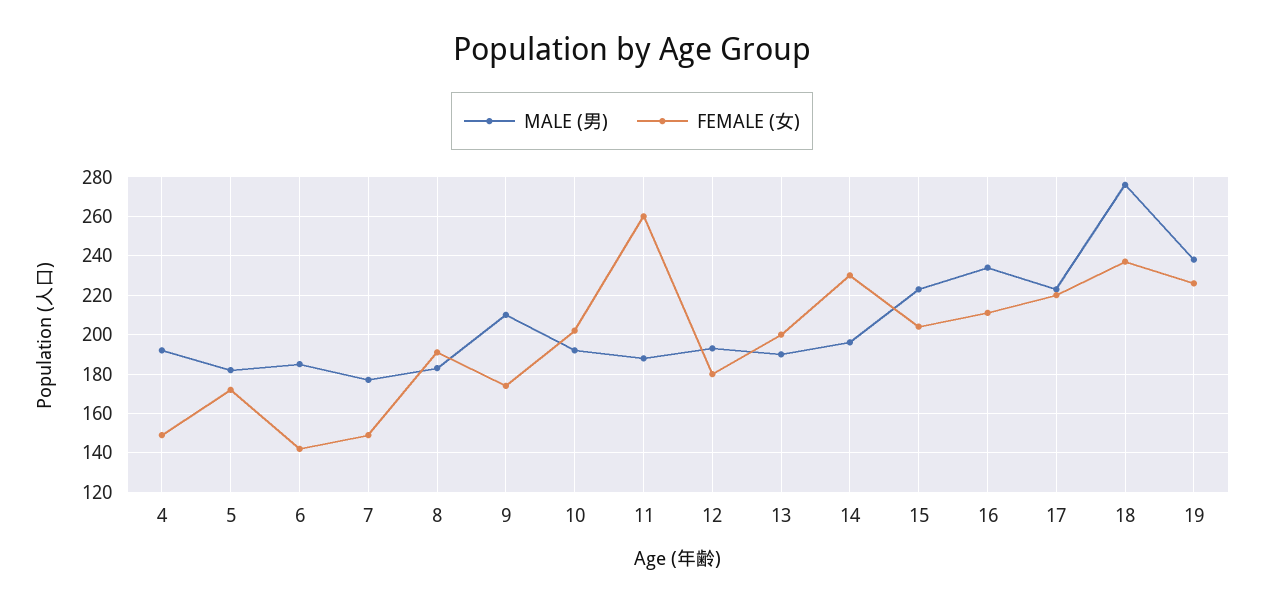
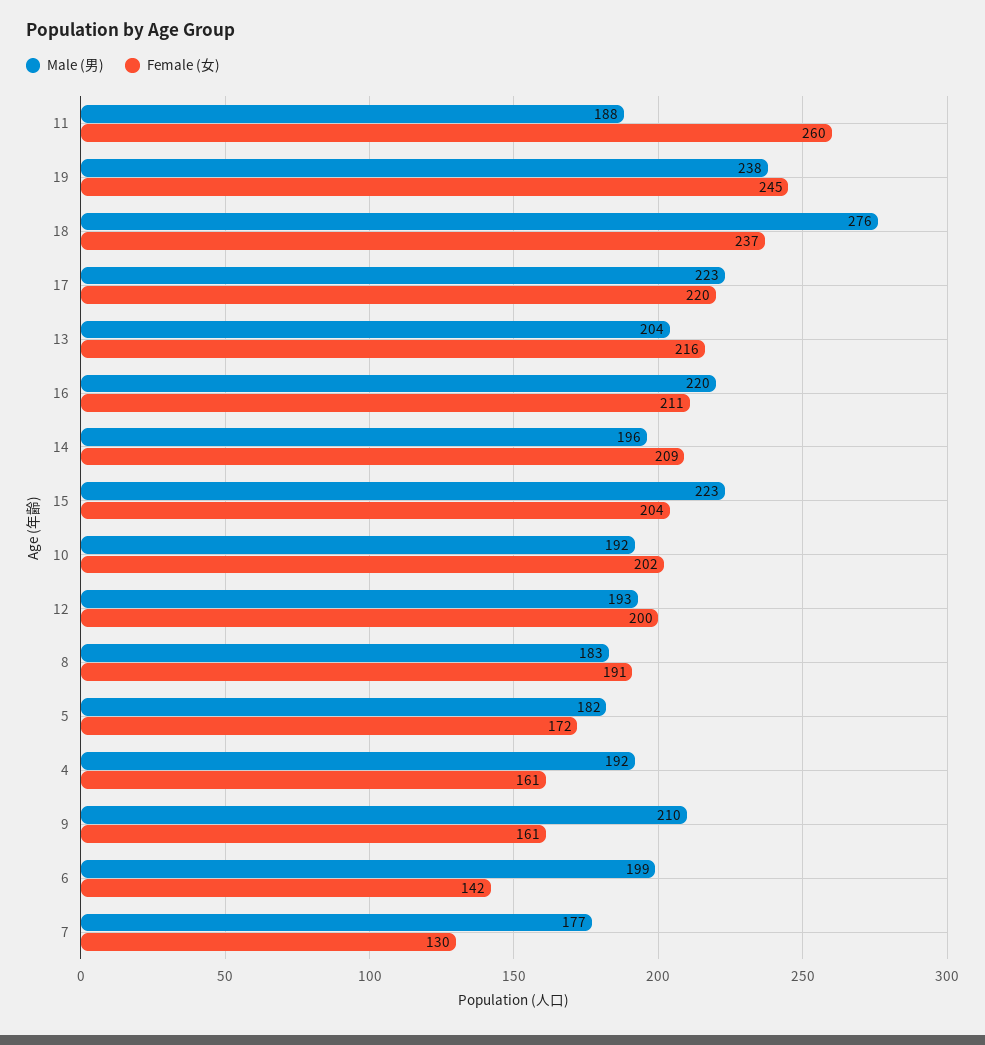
FEMALE (女), 4: 150 -> 161
MALE (男), 6: 185 -> 199
FEMALE (女), 7: 150 -> 130
FEMALE (女), 9: 175 -> 161
FEMALE (女), 12: 180 -> 200
MALE (男), 13: 190 -> 204
FEMALE (女), 13: 200 -> 216
FEMALE (女), 14: 230 -> 209
MALE (男), 16: 235 -> 220
FEMALE (女), 19: 225 -> 245

